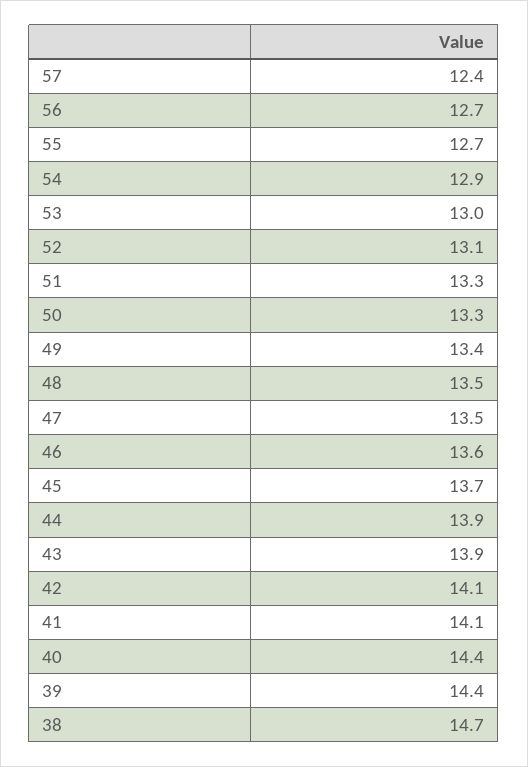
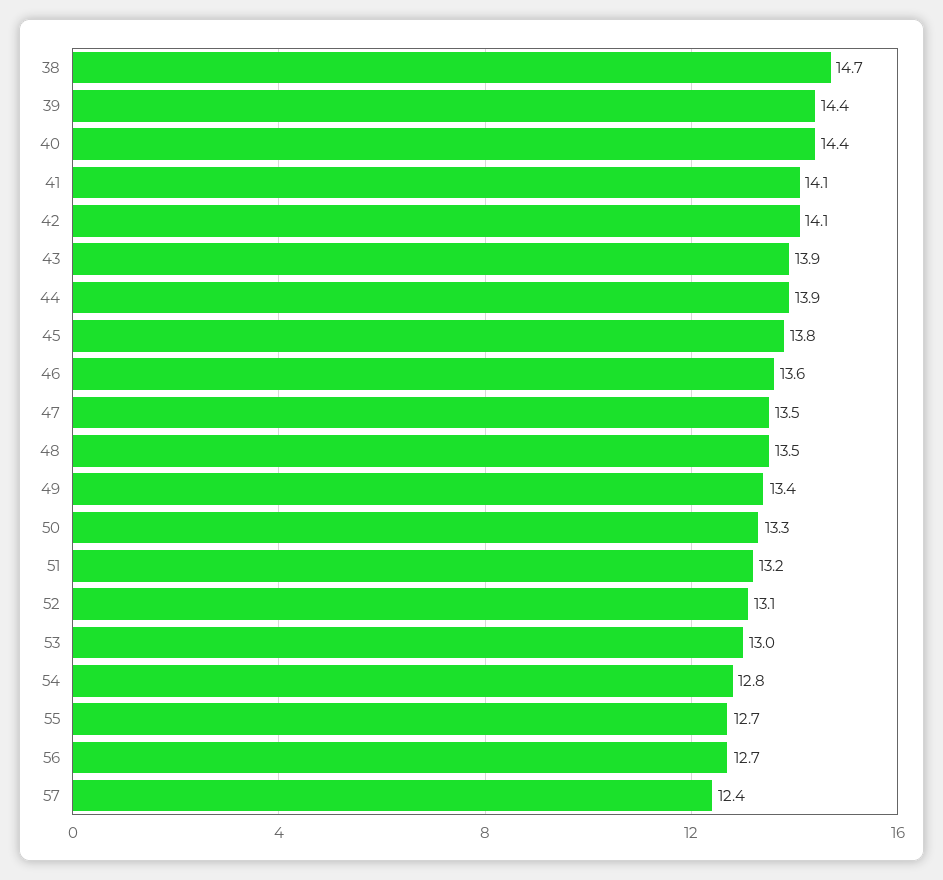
54: 12.9 -> 12.8
51: 13.3 -> 13.2
45: 13.7 -> 13.8

